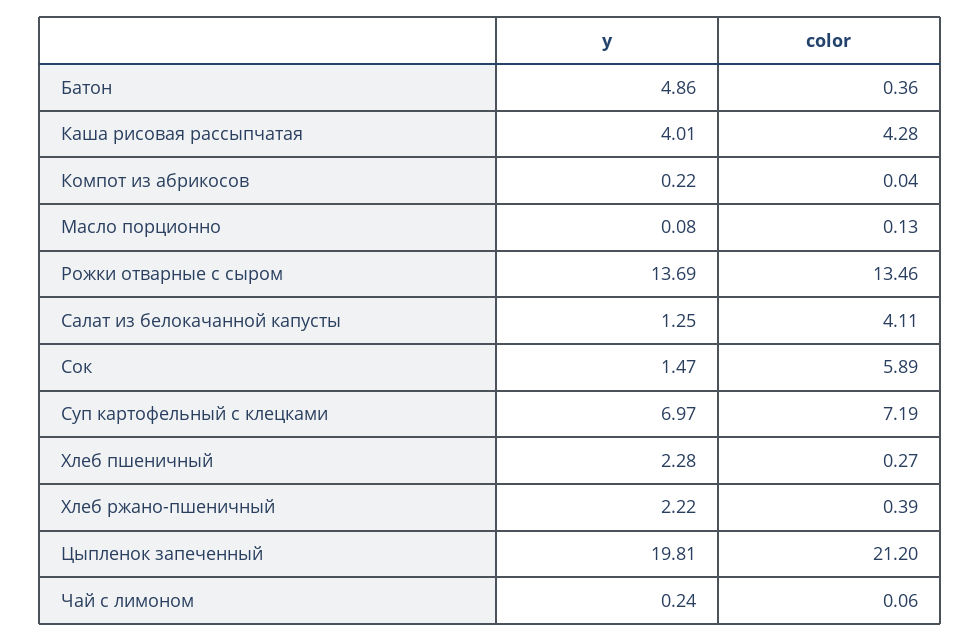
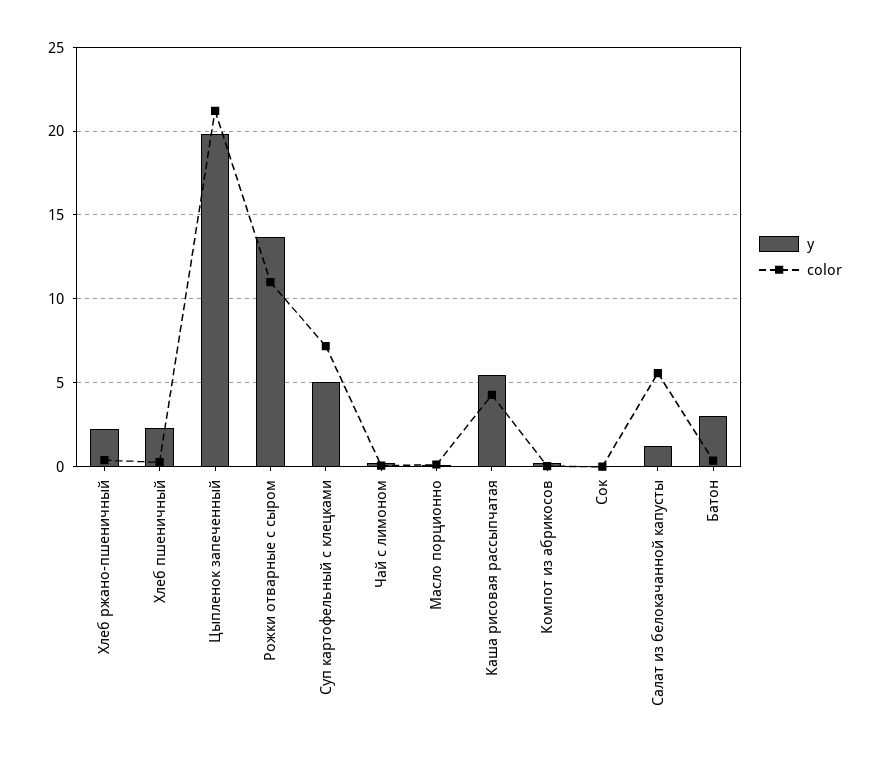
y, Батон: 4.86 -> 3
y, Каша рисовая рассыпчатая: 4.01 -> 5.5
color, Рожки отварные с сыром: 13.46 -> 11
color, Салат из белокачанной капусты: 4.11 -> 5.5
y, Сок: 1.47 -> 0
color, Сок: 5.89 -> 0
y, Суп картофельный с клецками: 6.97 -> 5

